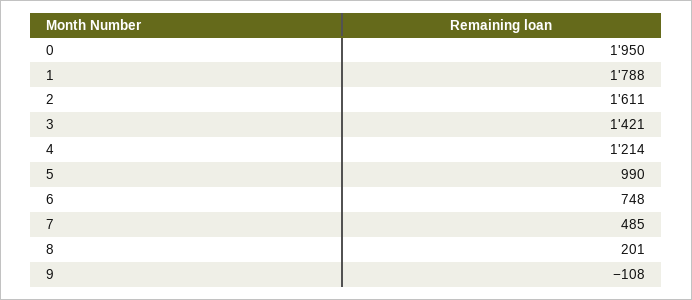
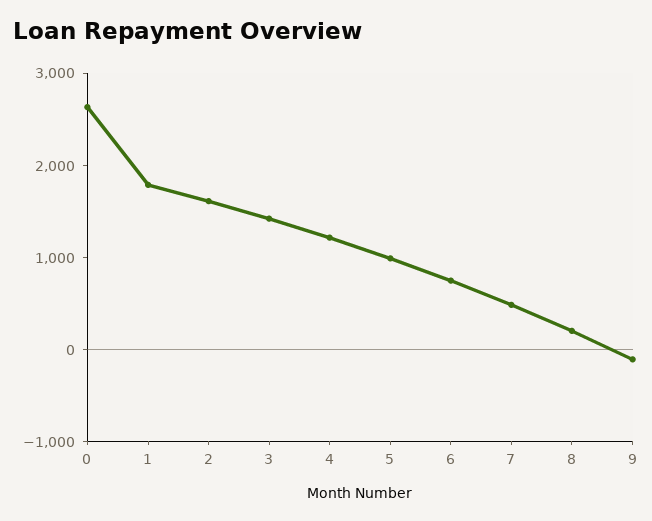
0: 1950 -> 2600

